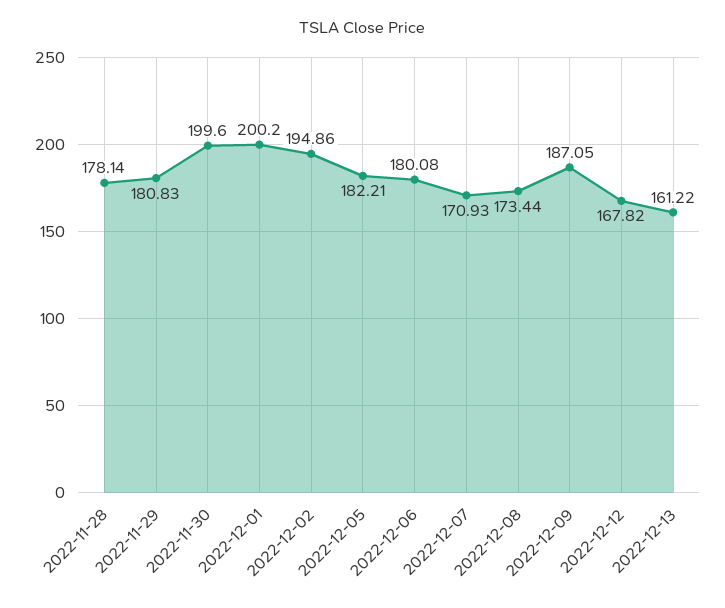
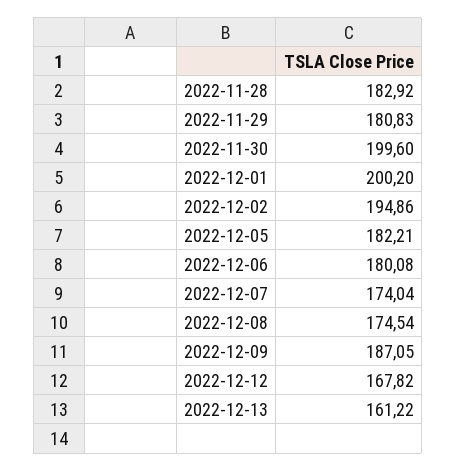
2022-11-28: 178.14 -> 182.92
2022-12-07: 170.93 -> 174.04
2022-12-08: 173.44 -> 174.54

